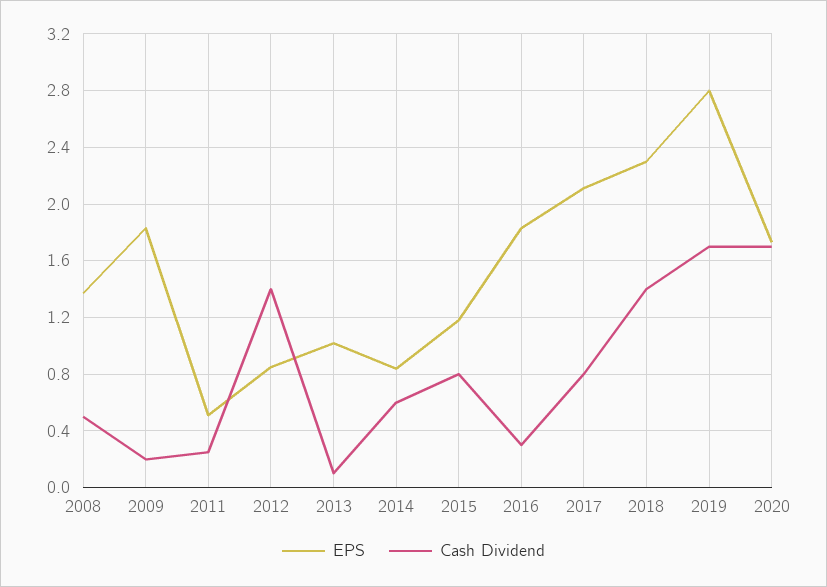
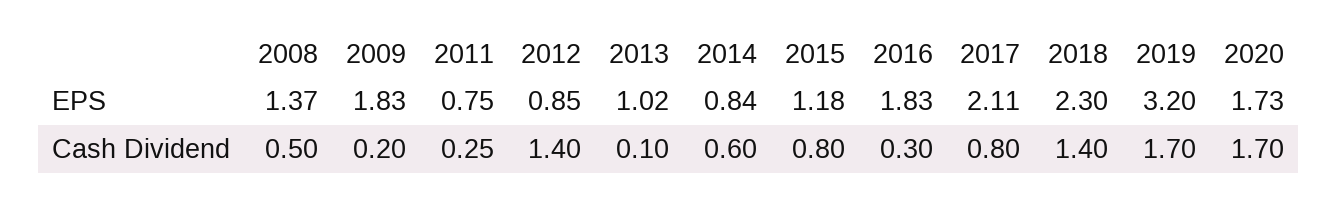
EPS, 2011: 0.5 -> 0.75
EPS, 2019: 2.8 -> 3.2

